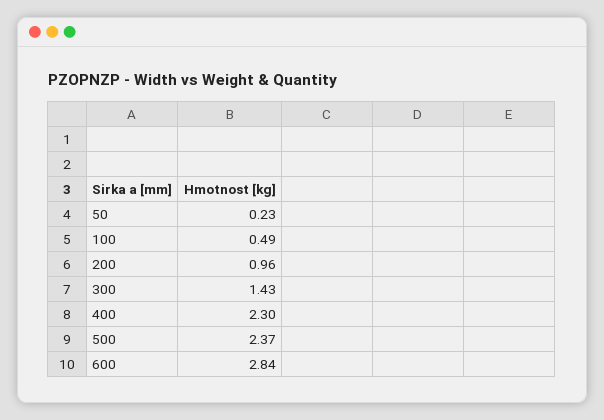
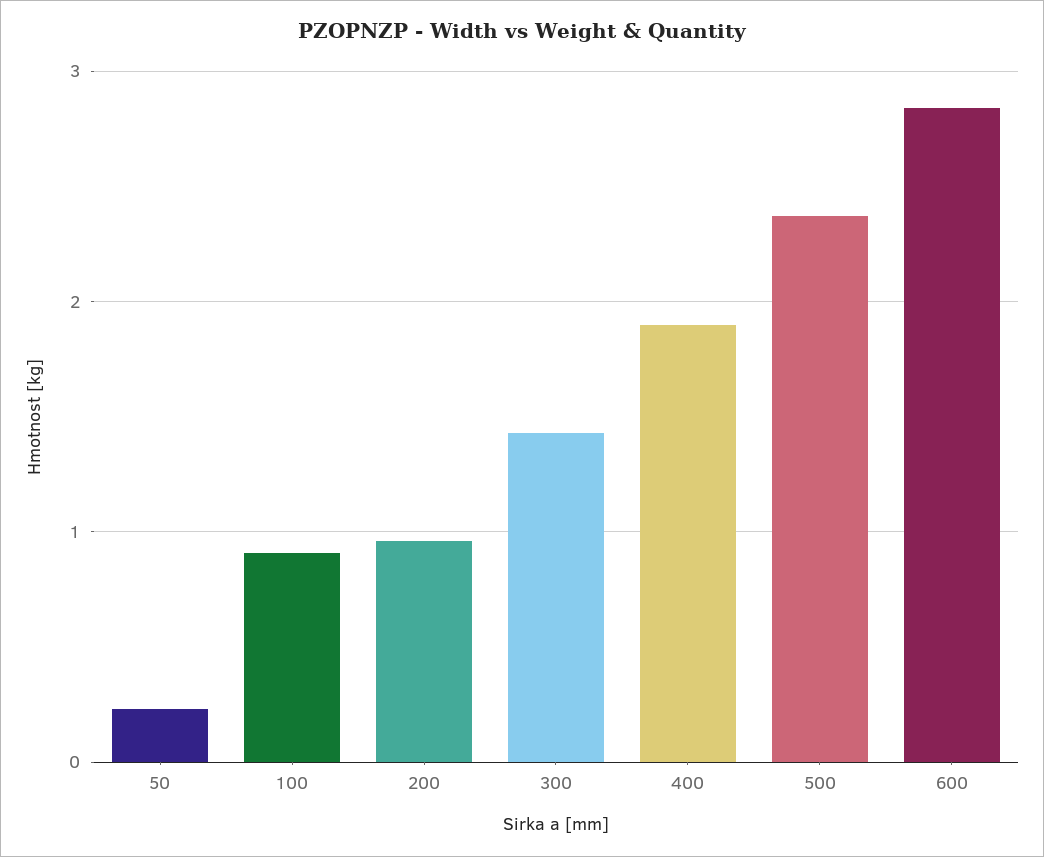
100: 0.49 -> 0.9
400: 2.3 -> 1.9

